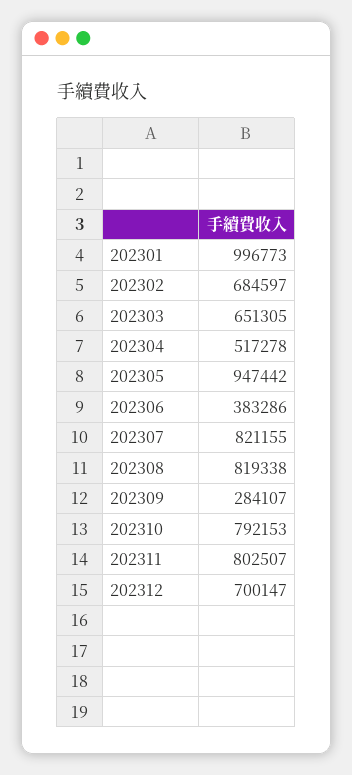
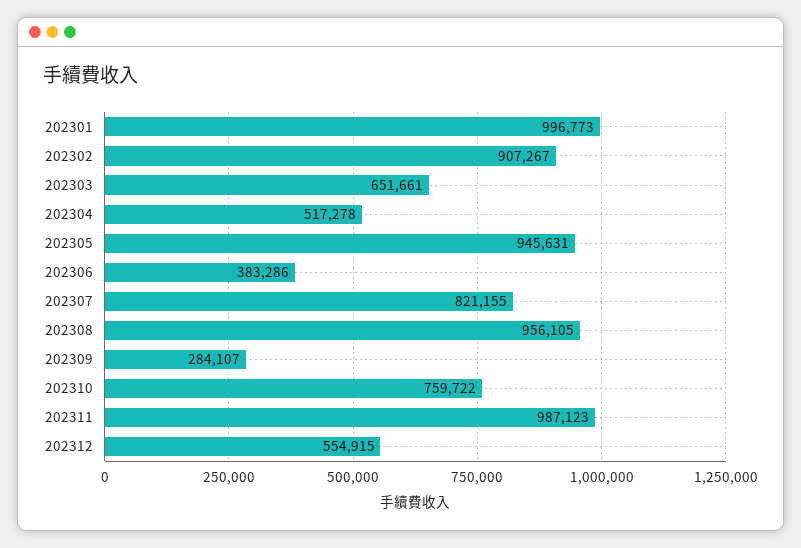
202302: 684597 -> 907267
202303: 651305 -> 651661
202305: 947442 -> 945631
202308: 819338 -> 956105
202310: 792153 -> 759722
202311: 802507 -> 987123
202312: 700147 -> 554915

